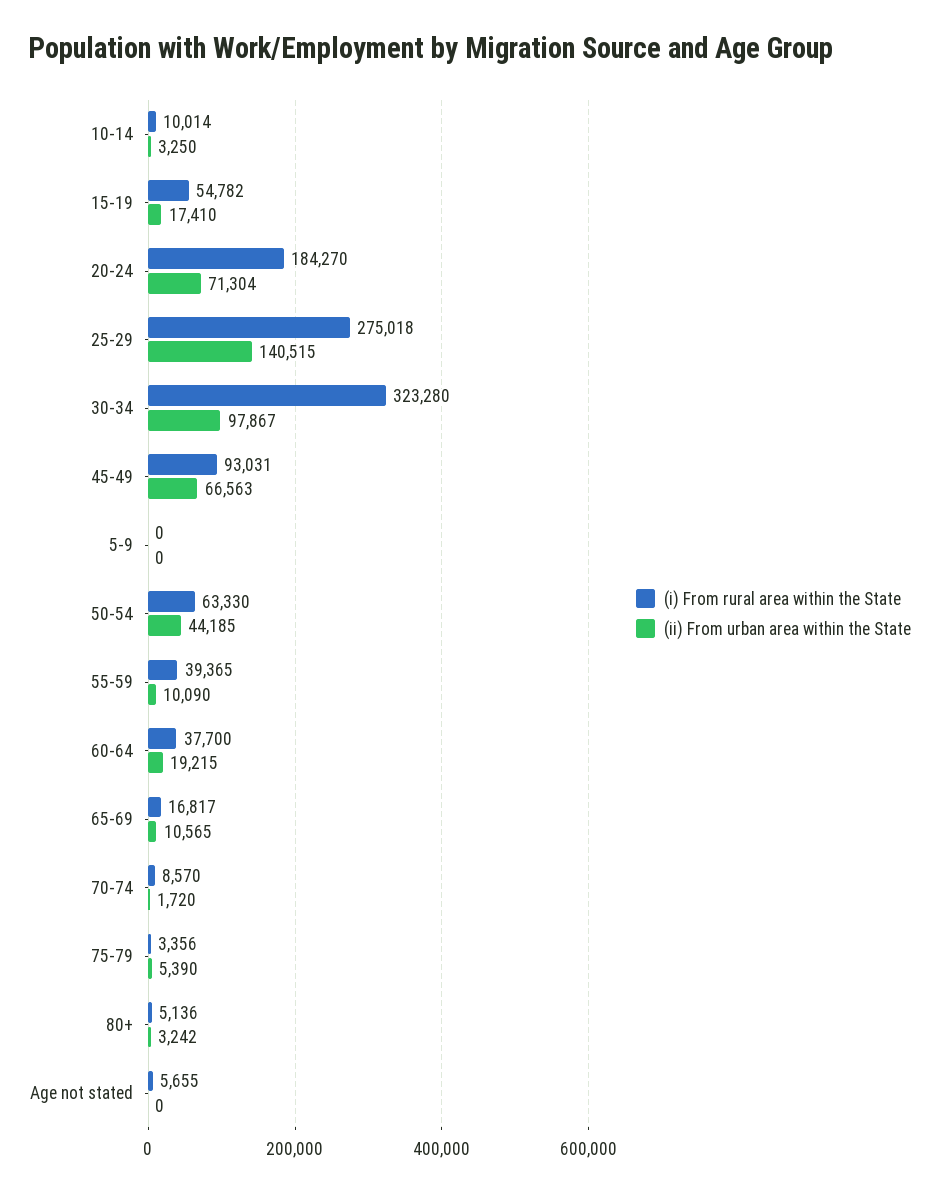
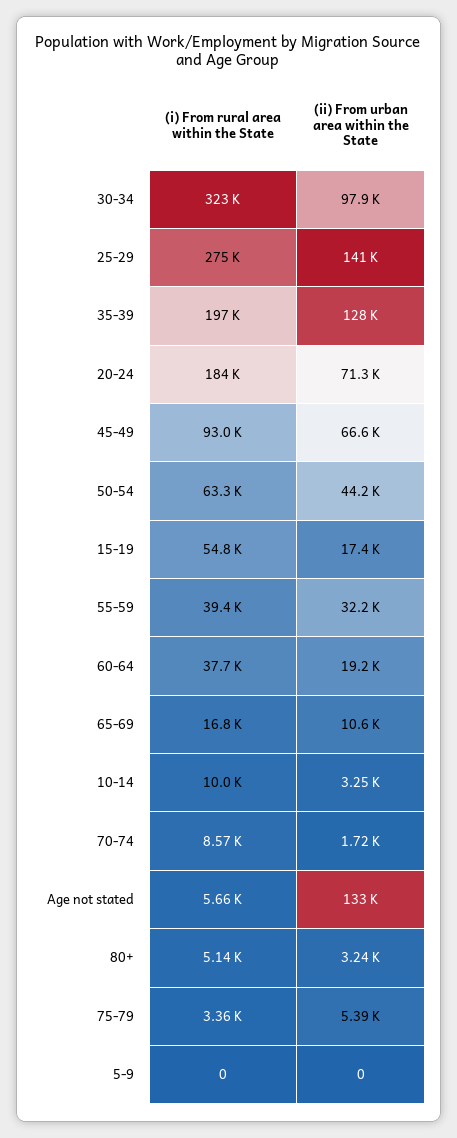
(ii) From urban area within the State, 55-59: 10090 -> 32200
(ii) From urban area within the State, Age not stated: 0 -> 133000
(i) From rural area within the State, 35-39: none -> 197000
(ii) From urban area within the State, 35-39: none -> 128000

